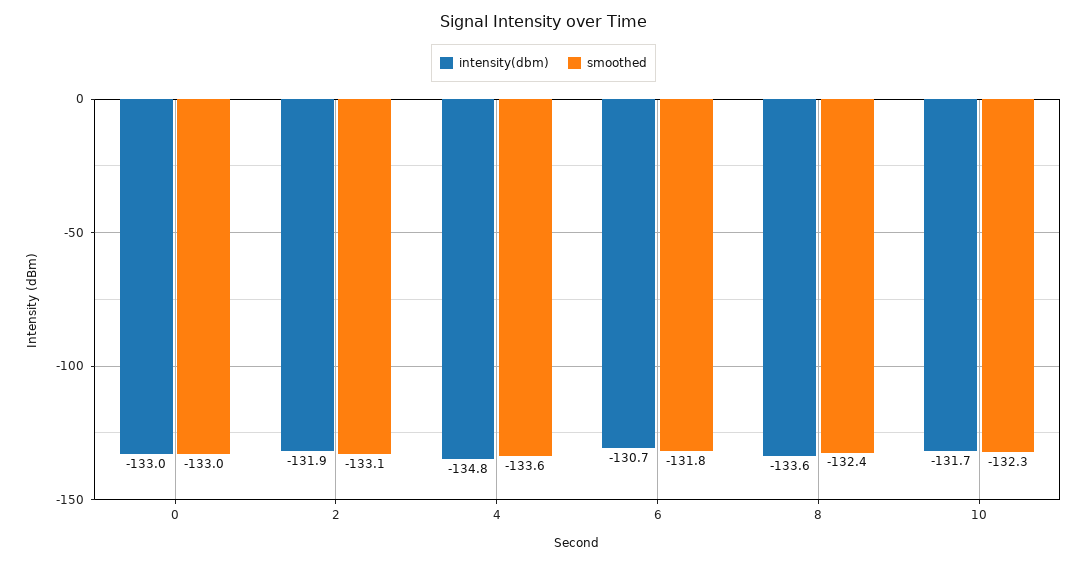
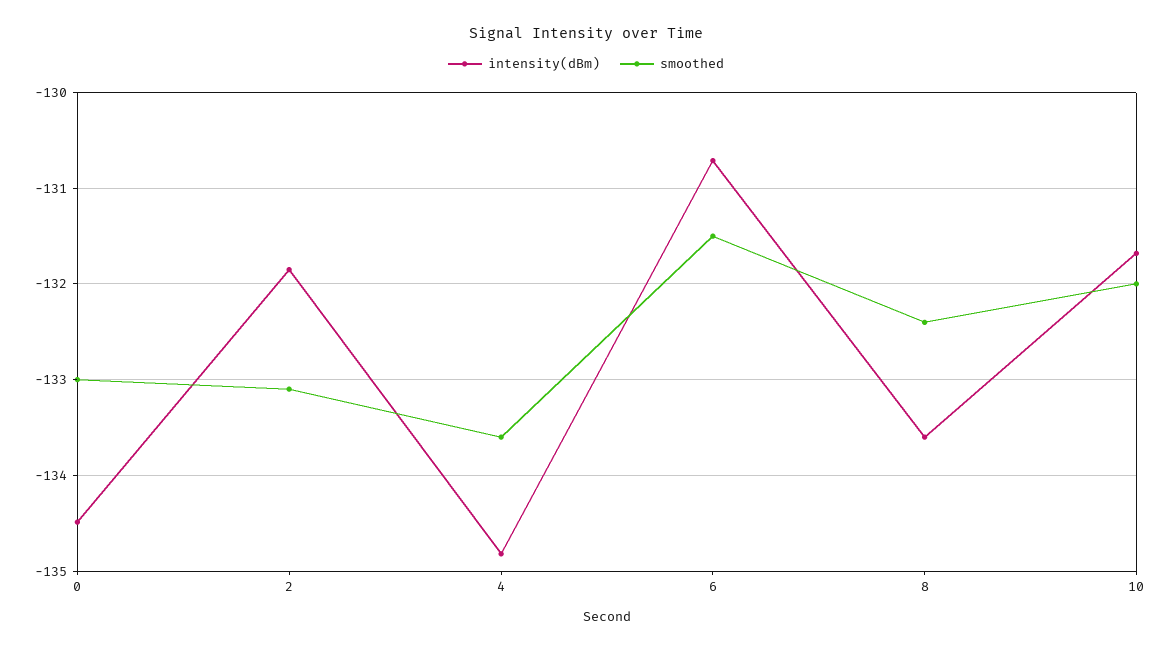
intensity(dbm), 0: -133 -> -134.5
smoothed, 6: -131.8 -> -131.5
smoothed, 10: -132.3 -> -132

